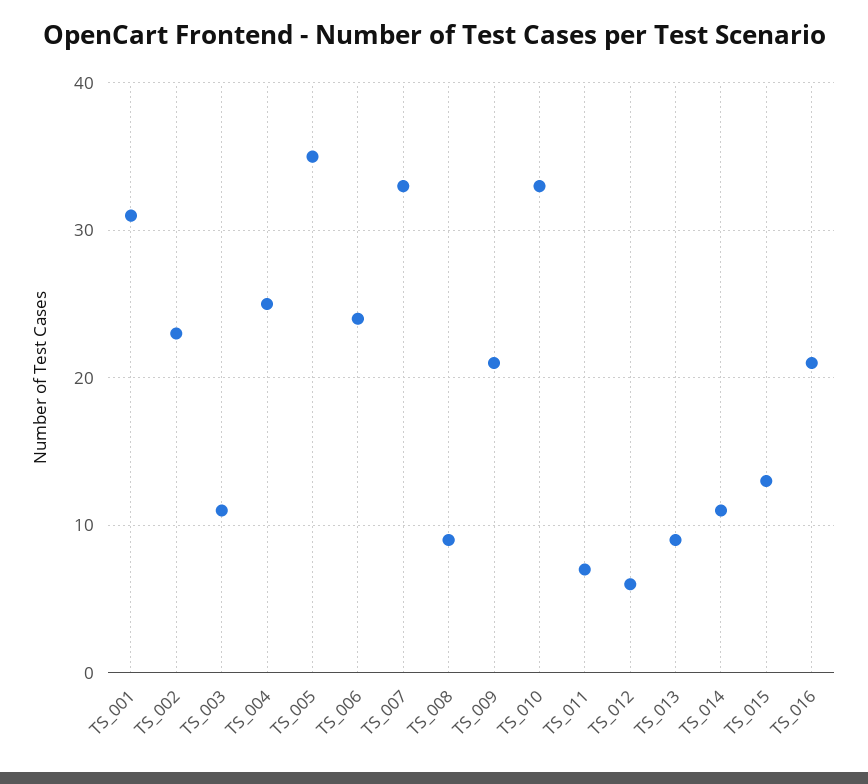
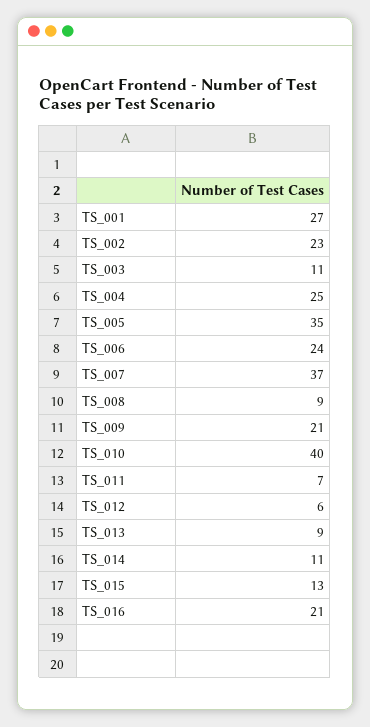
TS_001: 31 -> 27
TS_007: 33 -> 37
TS_010: 33 -> 40

